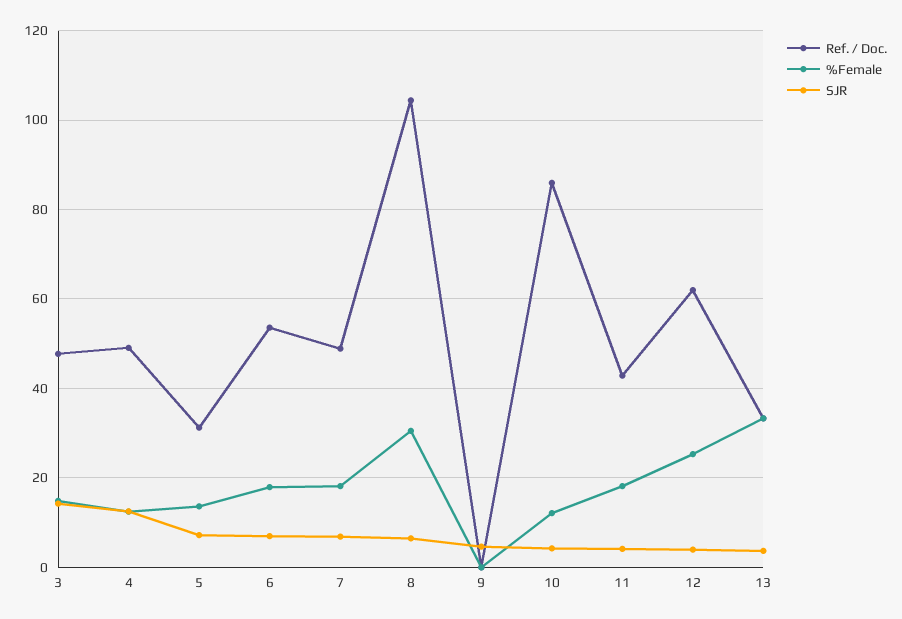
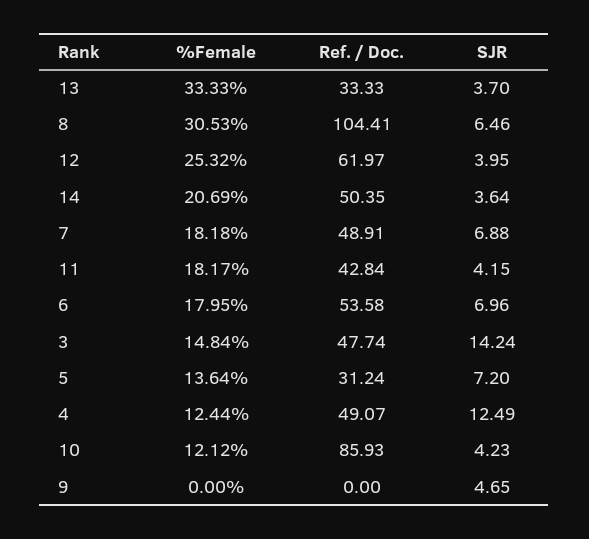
%Female, 14: none -> 20.69
Ref. / Doc., 14: none -> 50.35
SJR, 14: none -> 3.64

